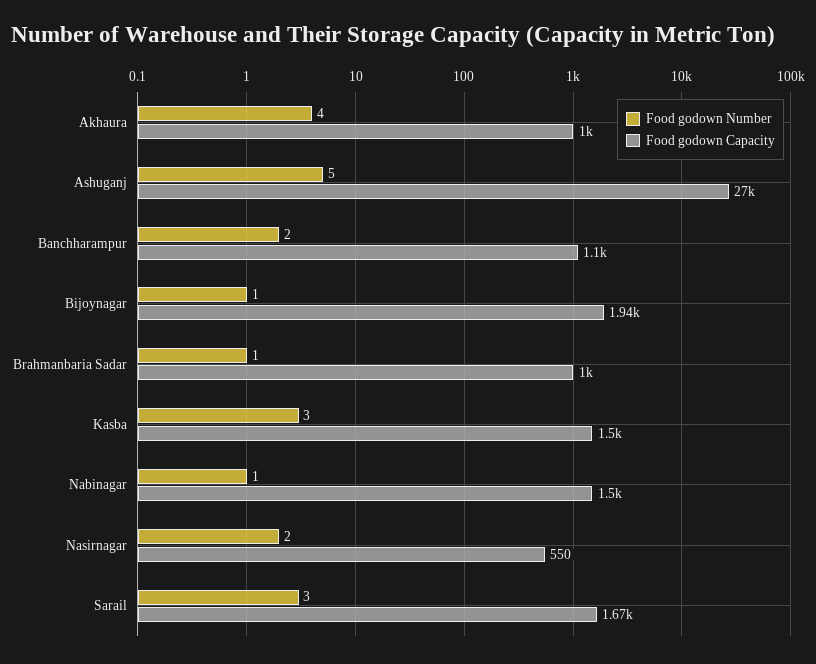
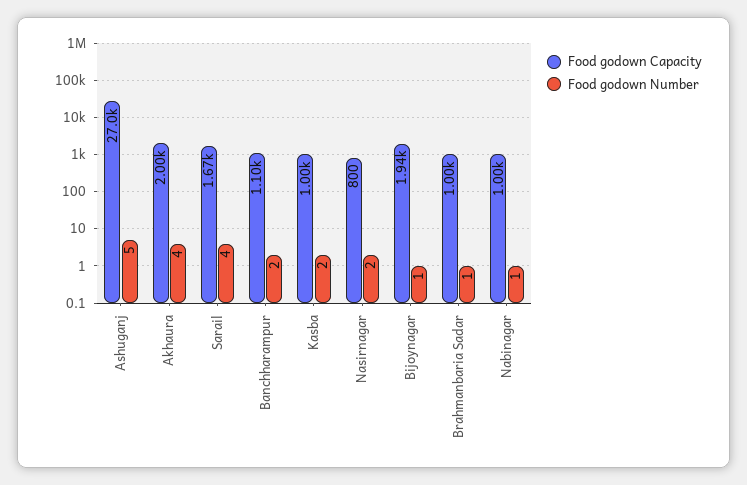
Food godown Capacity, Akhaura: 1000 -> 2000
Food godown Number, Kasba: 3 -> 2
Food godown Capacity, Kasba: 1500 -> 1000
Food godown Capacity, Nabinagar: 1500 -> 1000
Food godown Capacity, Nasirnagar: 550 -> 800
Food godown Number, Sarail: 3 -> 4

